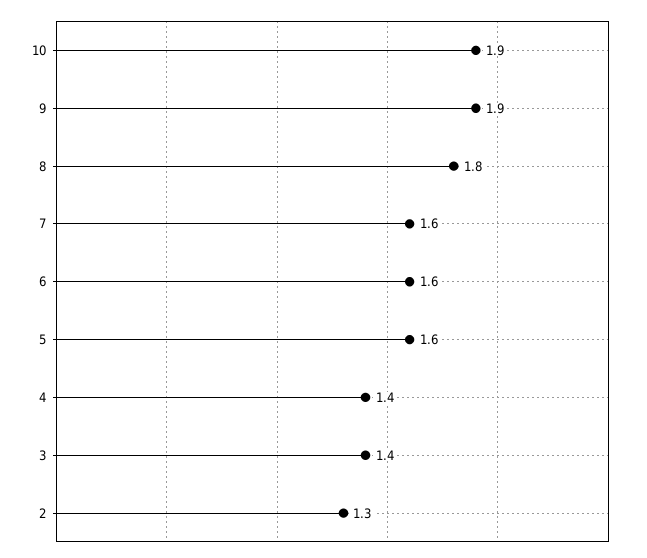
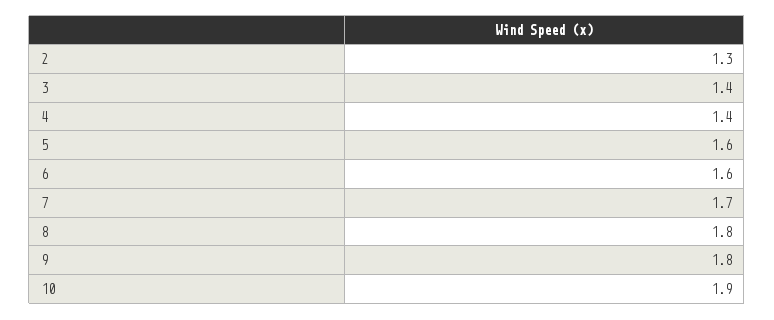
9: 1.9 -> 1.8
7: 1.6 -> 1.7

